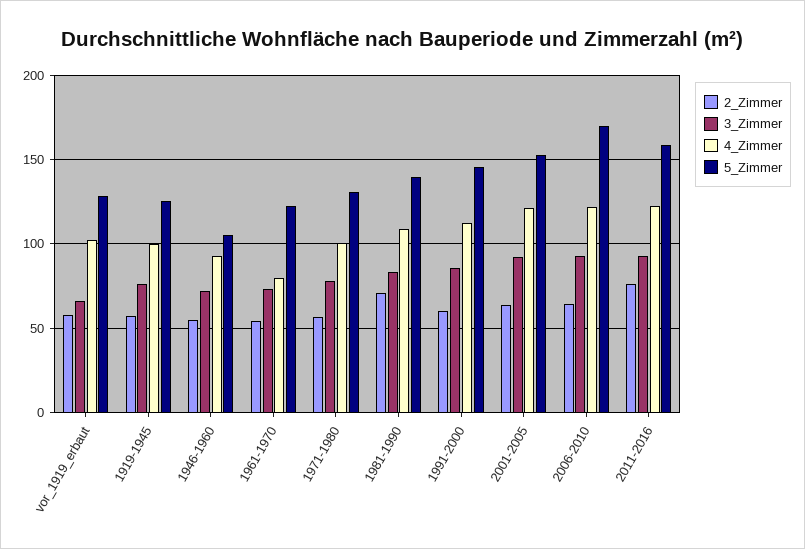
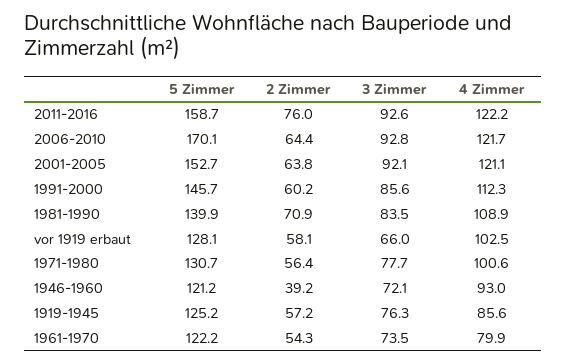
4_Zimmer, 1919-1945: 100 -> 85.6
2_Zimmer, 1946-1960: 55 -> 39.2
5_Zimmer, 1946-1960: 105 -> 121.2

